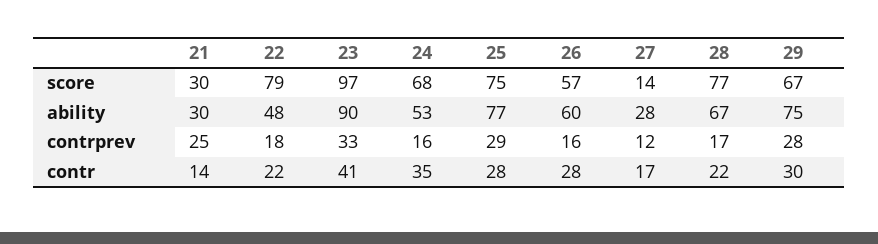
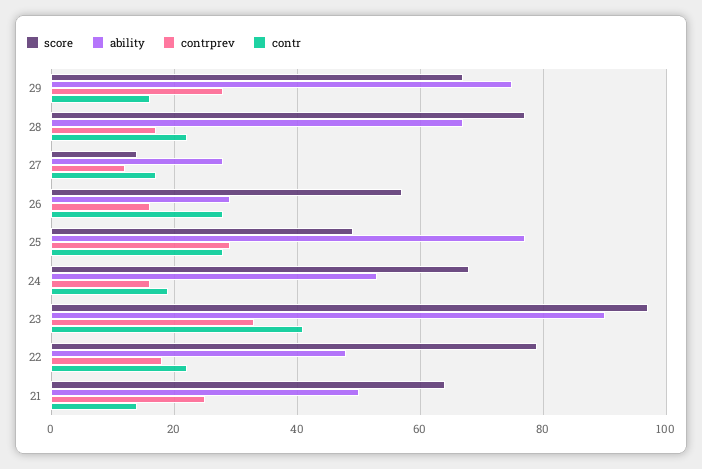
score, 21: 30 -> 65
score, 25: 75 -> 50
ability, 21: 30 -> 50
ability, 26: 60 -> 30
contr, 24: 35 -> 20
contr, 29: 30 -> 15

